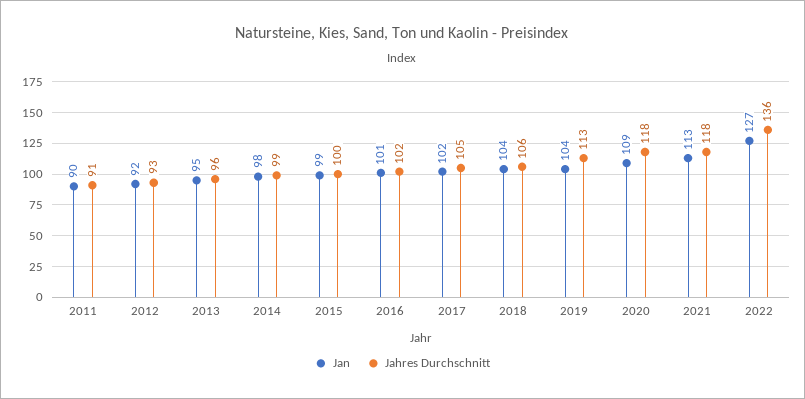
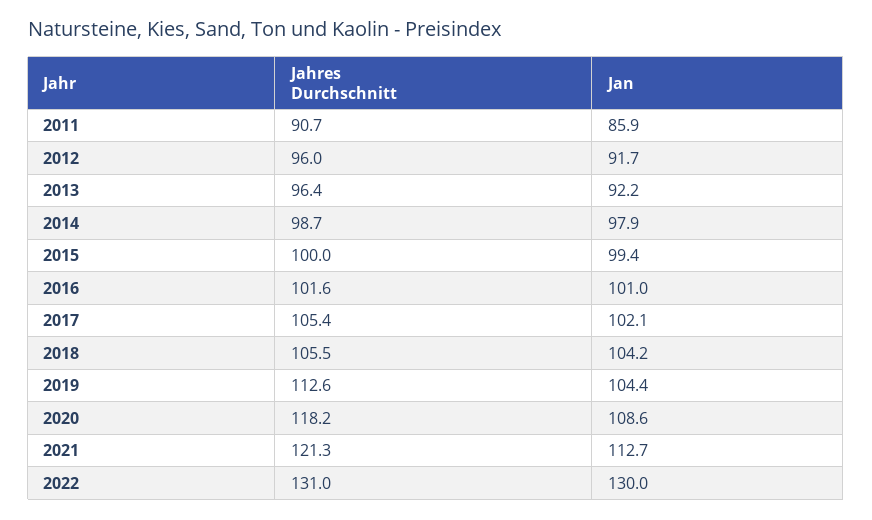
Jan, 2011: 90 -> 85.9
Jahres Durchschnitt, 2012: 93 -> 96
Jan, 2013: 95 -> 92.2
Jahres Durchschnitt, 2021: 118 -> 121.3
Jan, 2022: 127 -> 130
Jahres Durchschnitt, 2022: 136 -> 131

